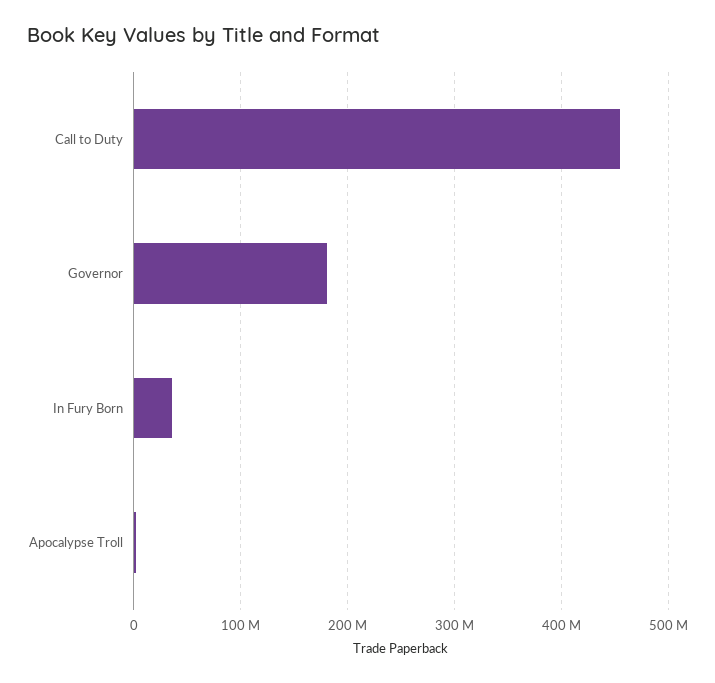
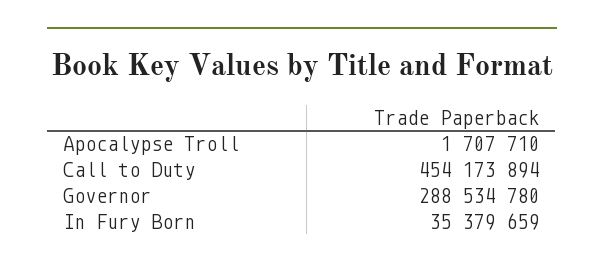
Governor: 180000000 -> 288534780

